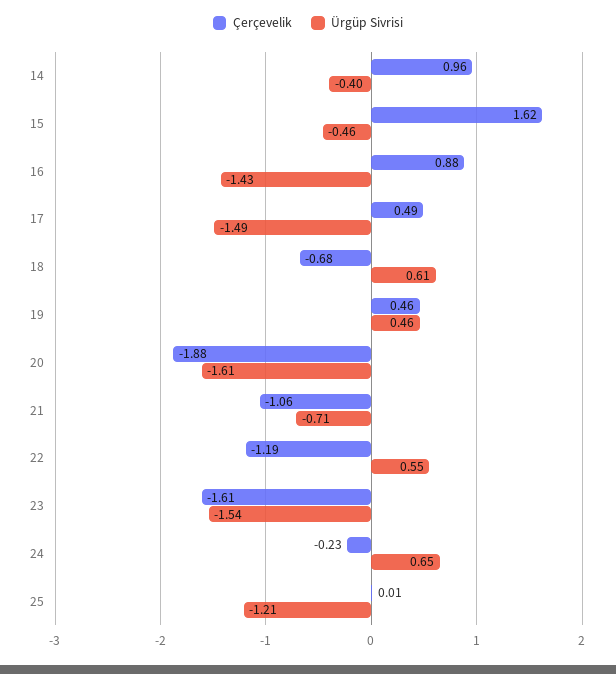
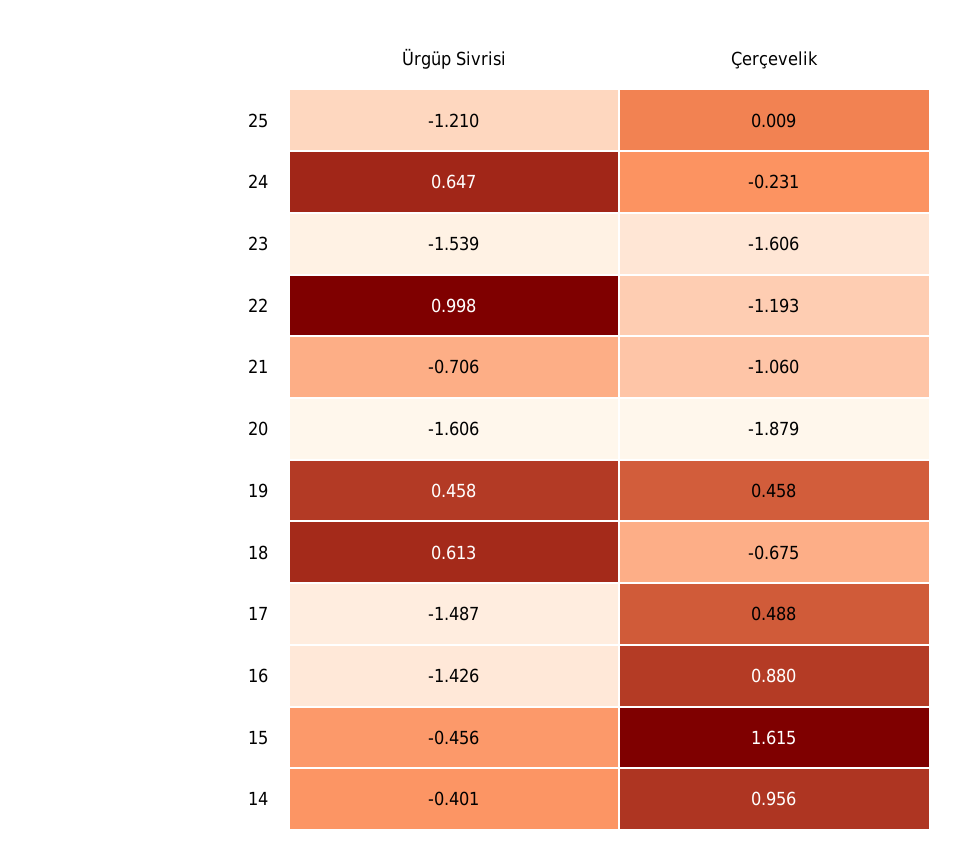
Ürgüp Sivrisi, 22: 0.55 -> 0.998

